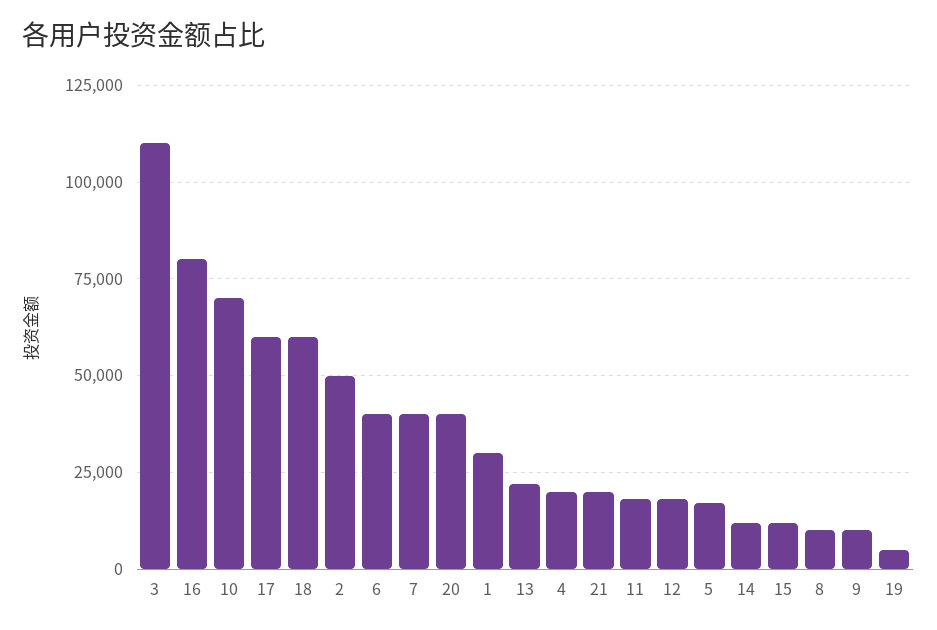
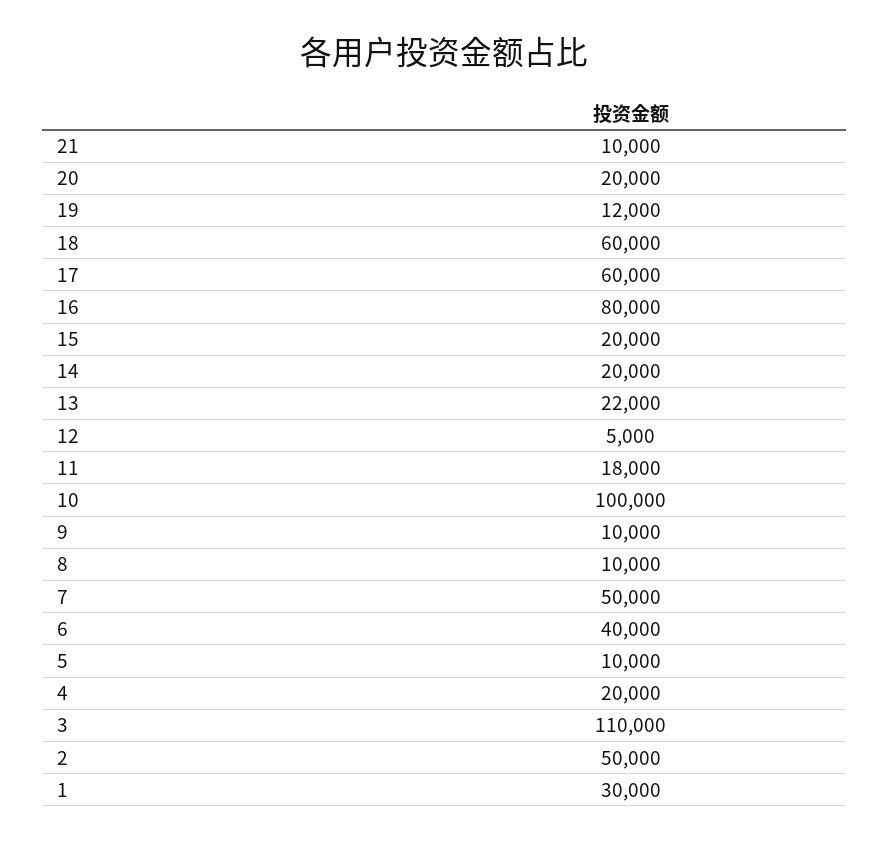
10: 70000 -> 100000
7: 40000 -> 50000
20: 40000 -> 20000
21: 20000 -> 10000
12: 17500 -> 5000
5: 17500 -> 10000
14: 12500 -> 20000
15: 12500 -> 20000
19: 5000 -> 12000

